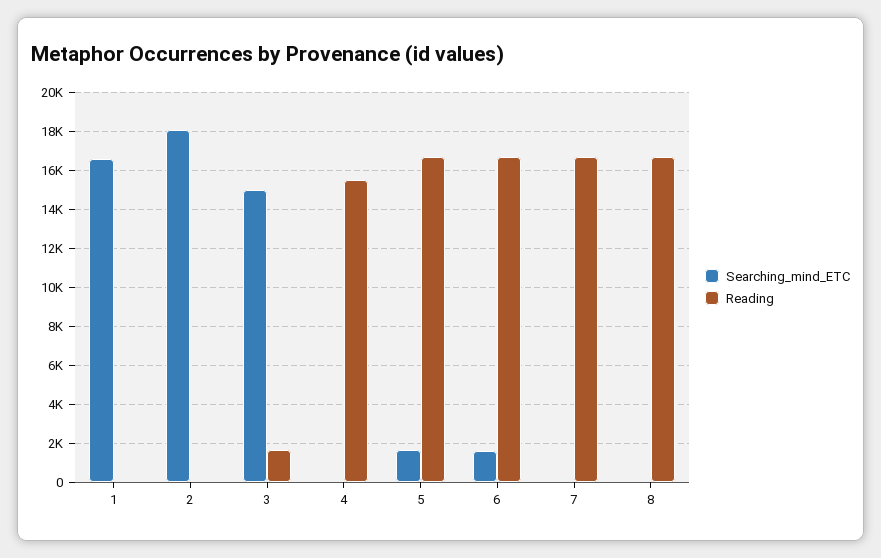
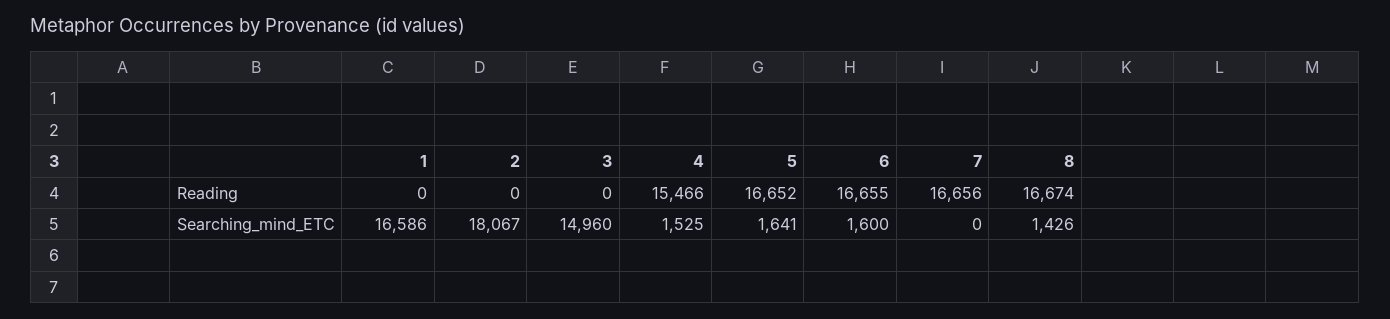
Reading, 3: 1500 -> 0
Searching_mind_ETC, 4: 0 -> 1525
Searching_mind_ETC, 8: 0 -> 1426

